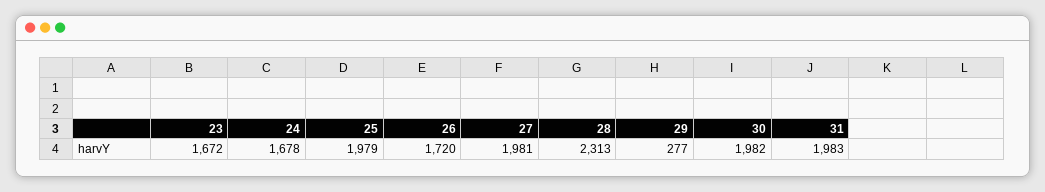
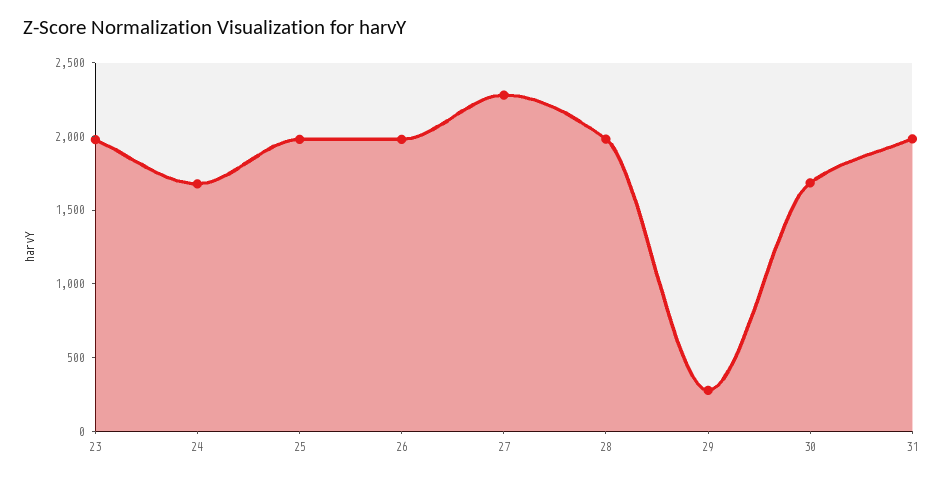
23: 1672 -> 2000
26: 1720 -> 2000
27: 1981 -> 2300
28: 2313 -> 2000
30: 1982 -> 1700

